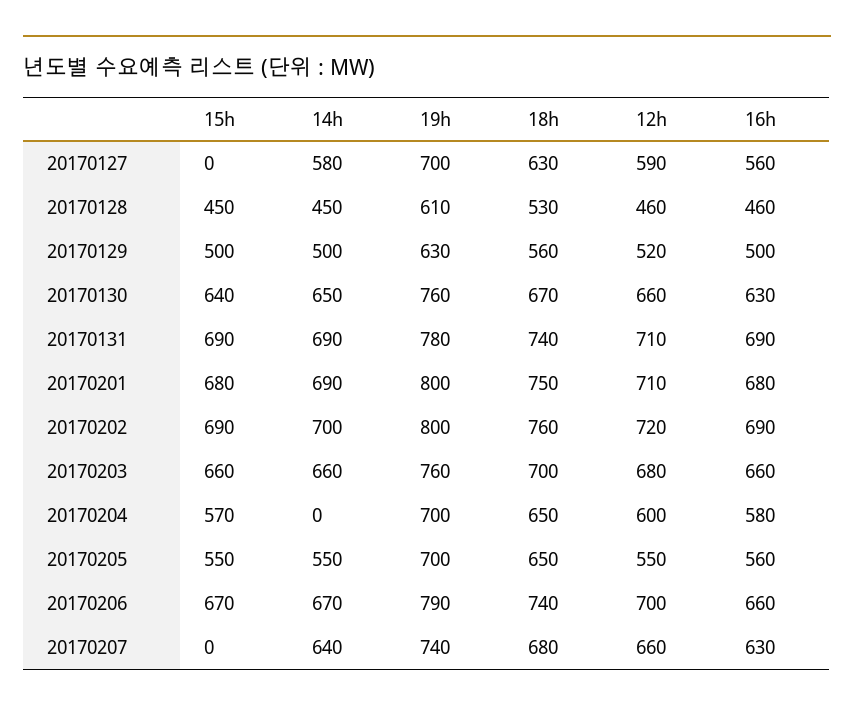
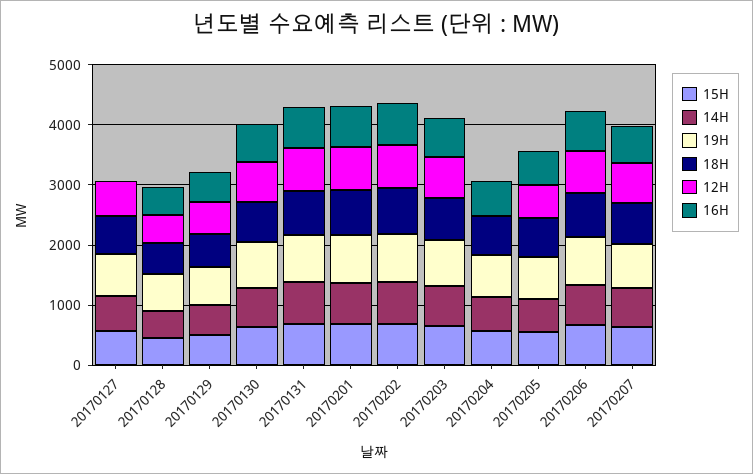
15h, 20170127: 0 -> 600
16h, 20170127: 560 -> 0
14h, 20170204: 0 -> 600
12h, 20170204: 600 -> 0
15h, 20170207: 0 -> 600

